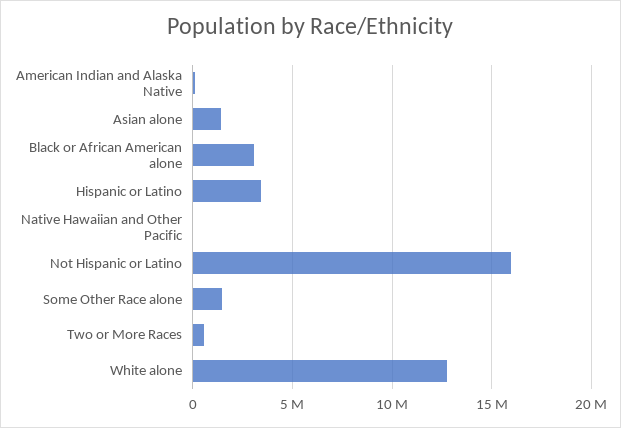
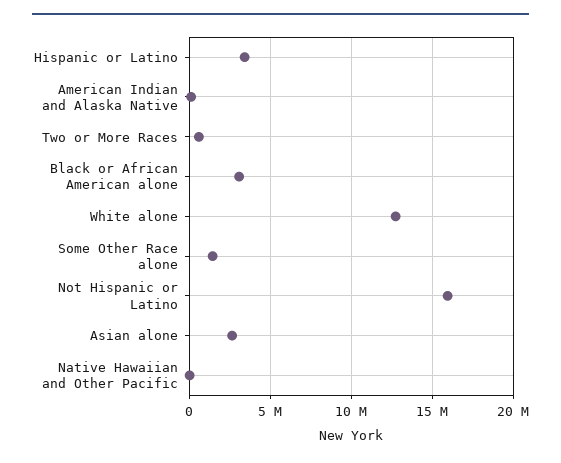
Asian alone: 1500000 -> 2500000

